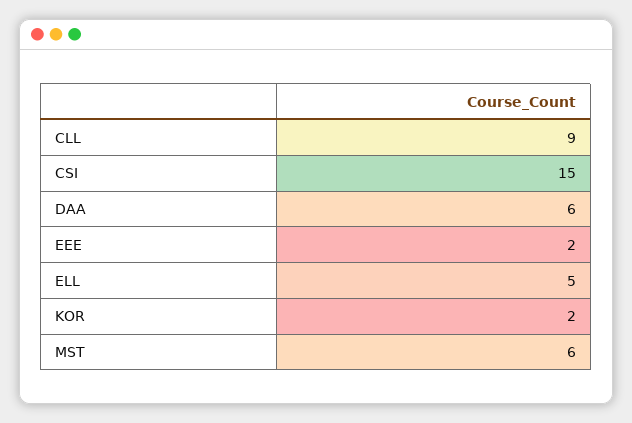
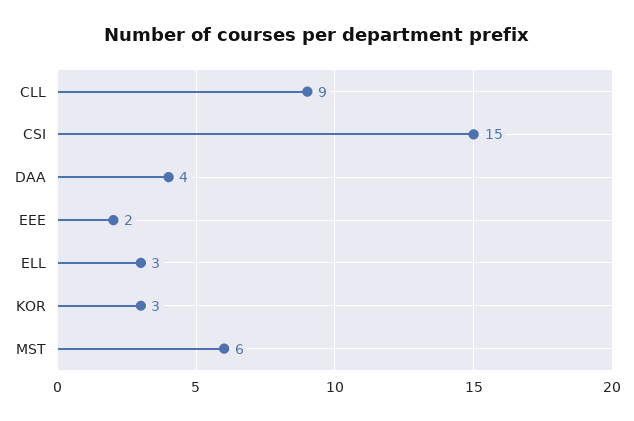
DAA: 6 -> 4
ELL: 5 -> 3
KOR: 2 -> 3

